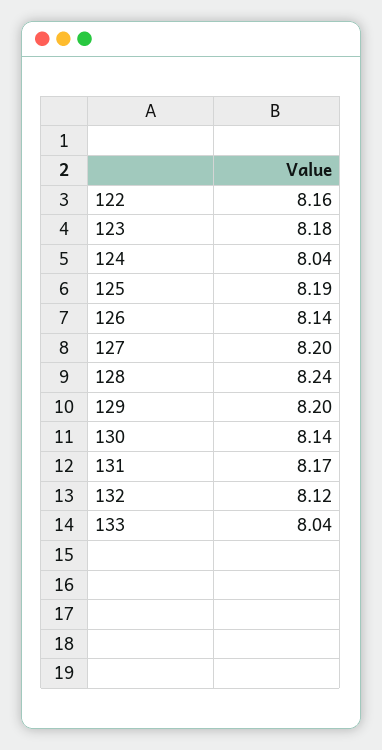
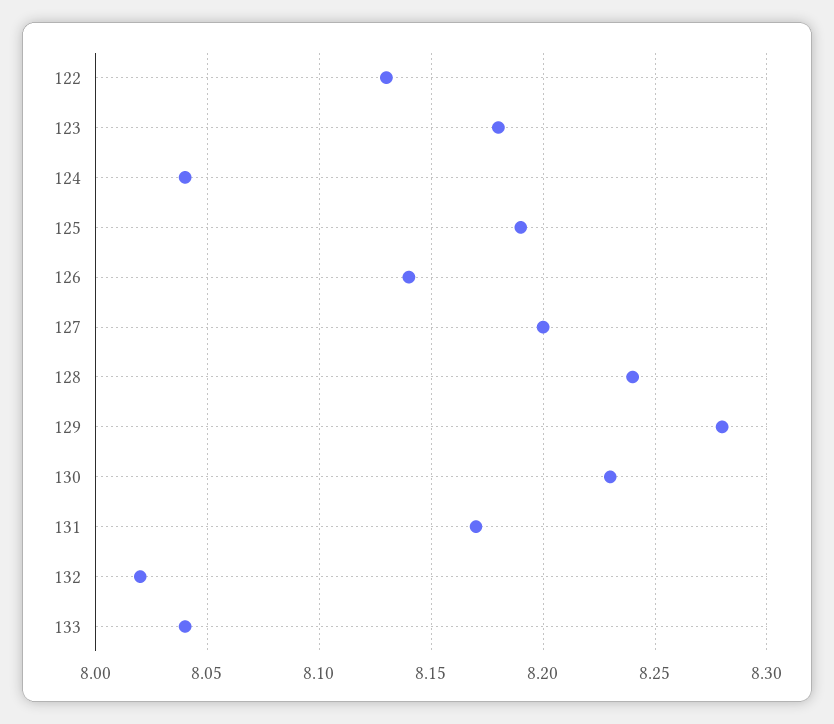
122: 8.16 -> 8.13
129: 8.2 -> 8.28
130: 8.14 -> 8.23
132: 8.12 -> 8.02

